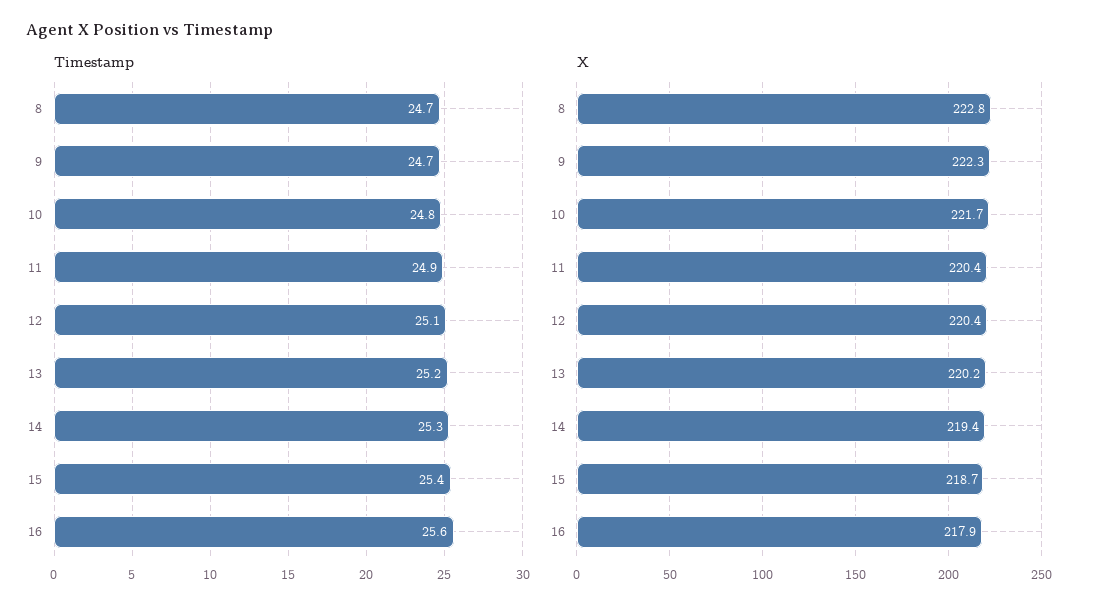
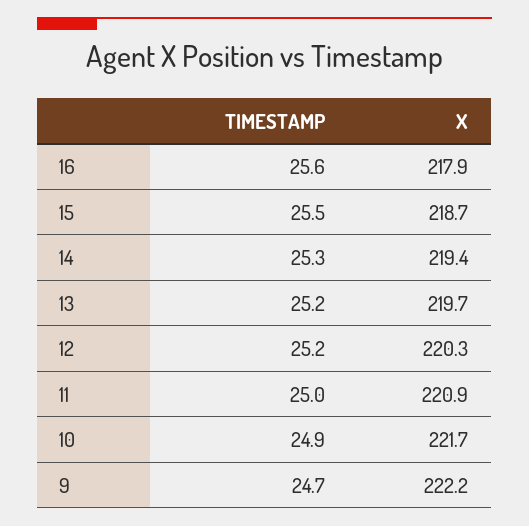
Timestamp, 8: 24.7 -> none
Timestamp, 10: 24.8 -> 24.9
Timestamp, 11: 24.9 -> 25
Timestamp, 12: 25.1 -> 25.2
Timestamp, 15: 25.4 -> 25.5
X, 8: 222.8 -> none
X, 9: 222.3 -> 222.2
X, 11: 220.4 -> 220.9
X, 12: 220.4 -> 220.3
X, 13: 220.2 -> 219.7

